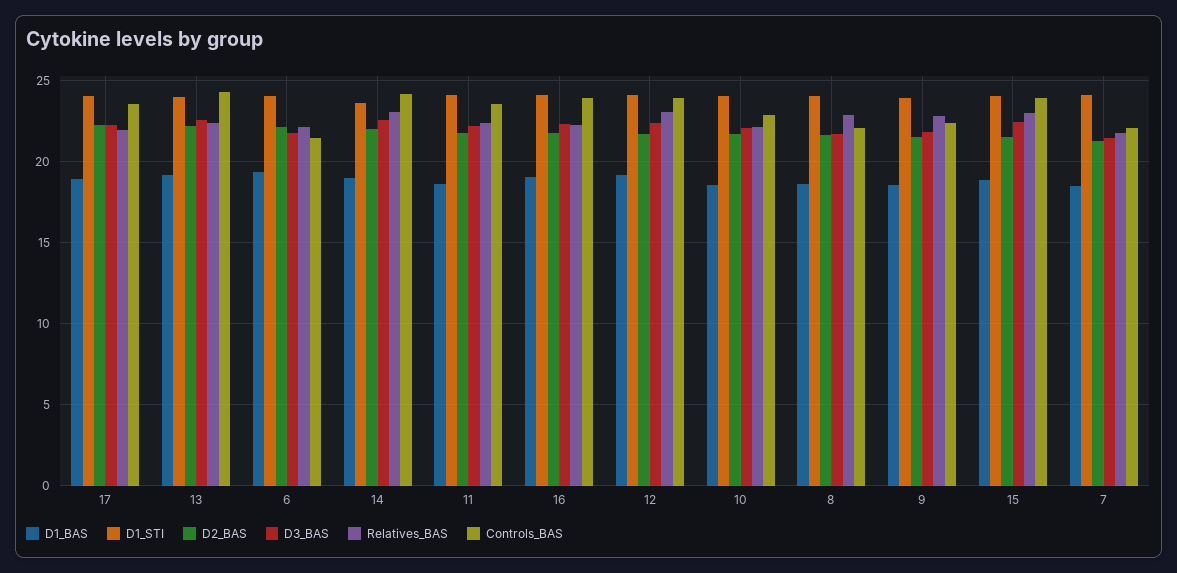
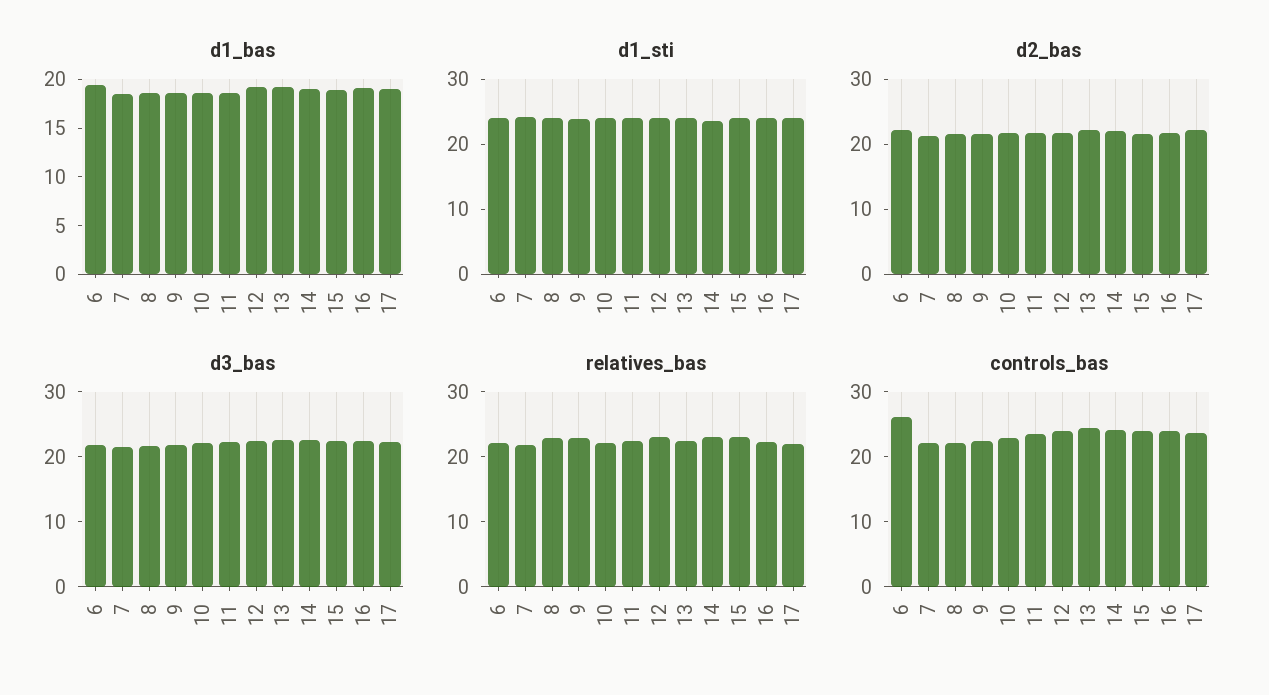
Controls_BAS, 6: 21.5 -> 26

